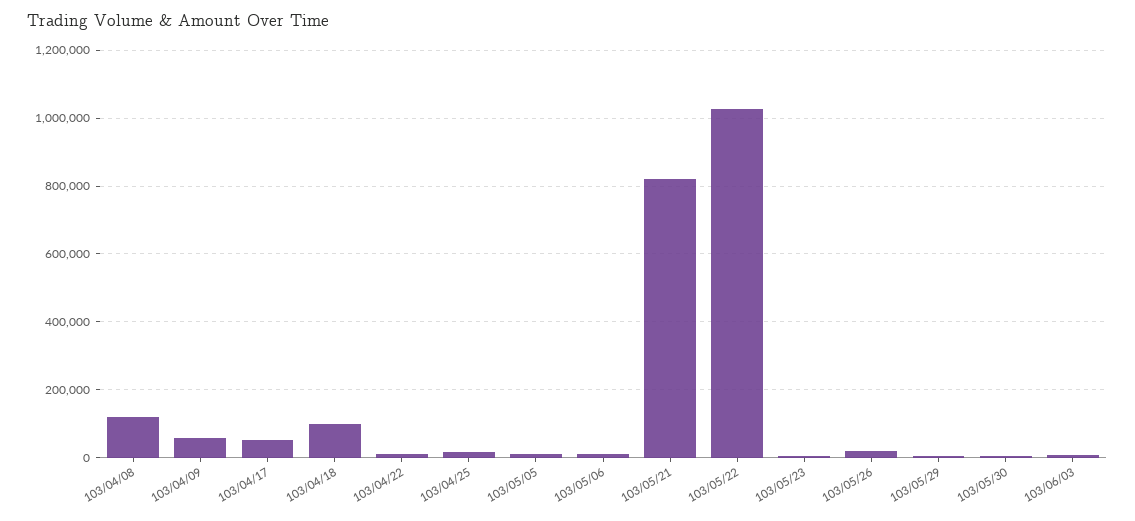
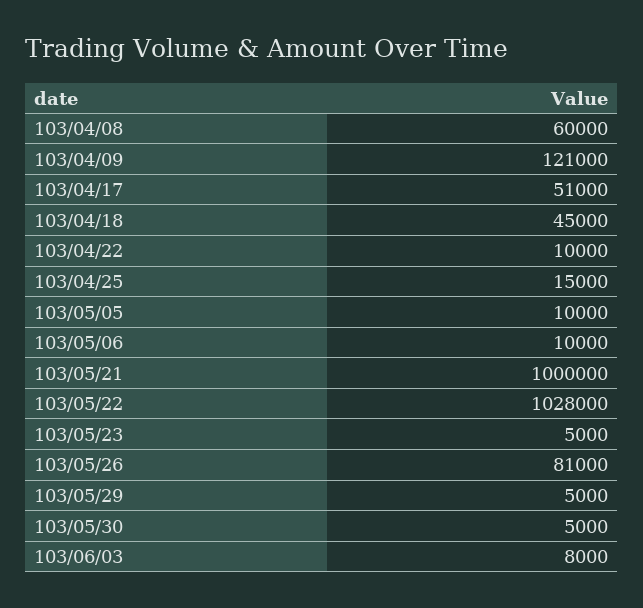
103/04/08: 120000 -> 60000
103/04/09: 60000 -> 121000
103/04/18: 100000 -> 45000
103/05/21: 820000 -> 1000000
103/05/26: 20000 -> 81000

